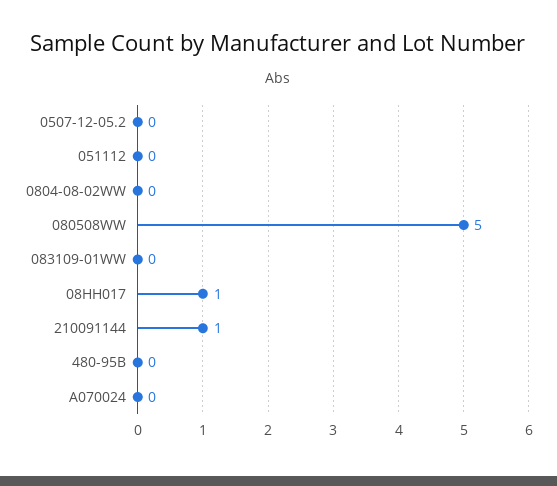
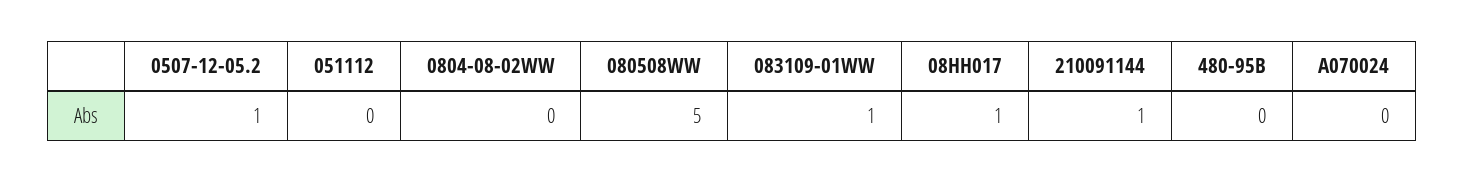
0507-12-05.2: 0 -> 1
083109-01WW: 0 -> 1

